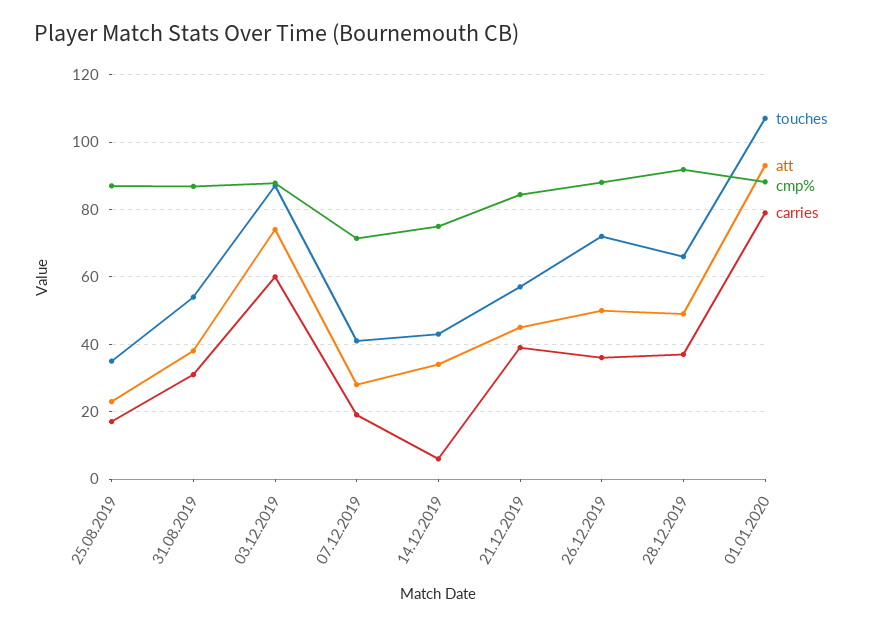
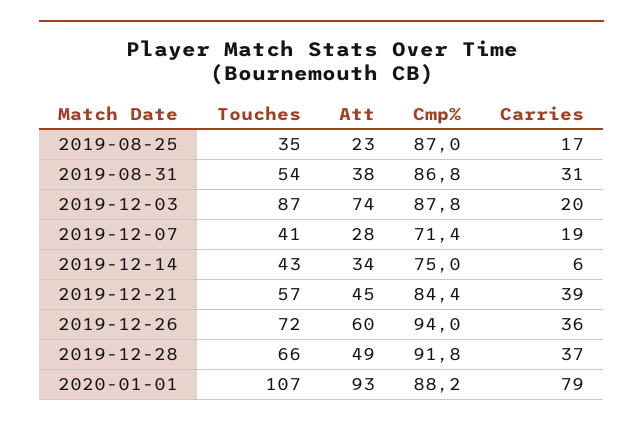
carries, 03.12.2019: 60 -> 20
att, 26.12.2019: 50 -> 60
cmp%, 26.12.2019: 88 -> 94

